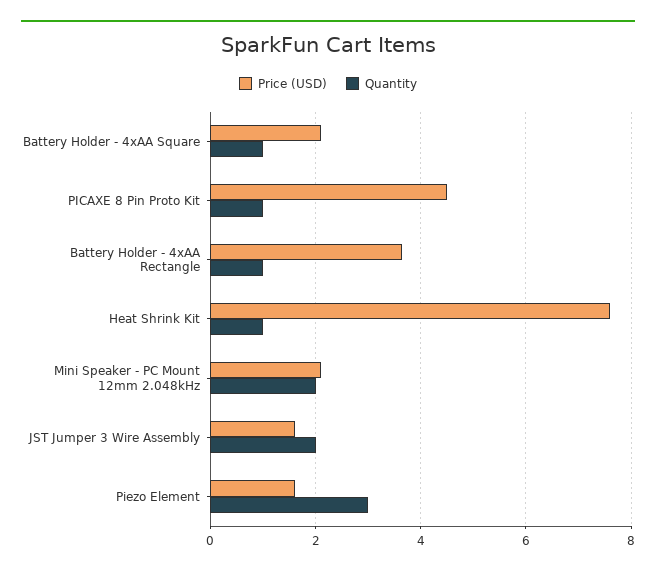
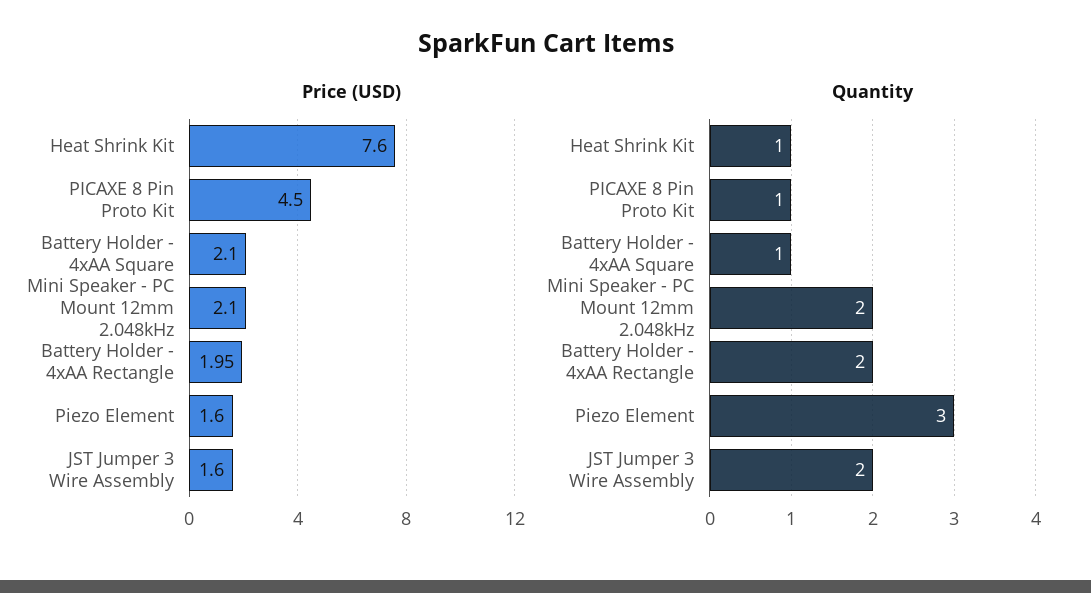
Price (USD), Battery Holder - 4xAA Rectangle: 3.6 -> 1.95
Quantity, Battery Holder - 4xAA Rectangle: 1 -> 2

